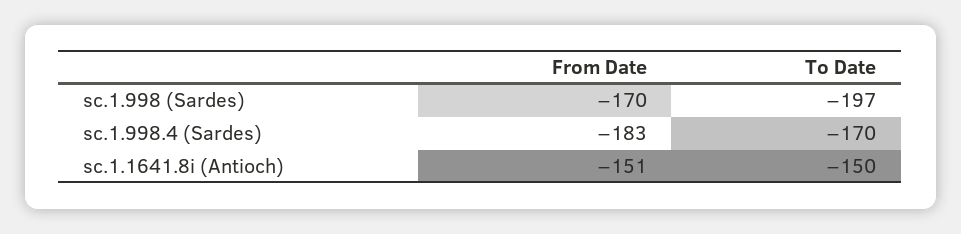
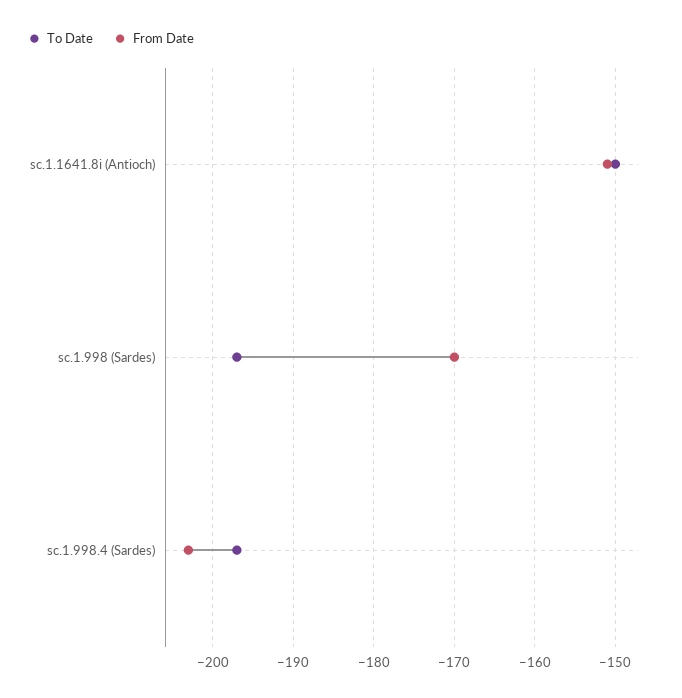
From Date, sc.1.998.4 (Sardes): -183 -> -203
To Date, sc.1.998.4 (Sardes): -170 -> -197

